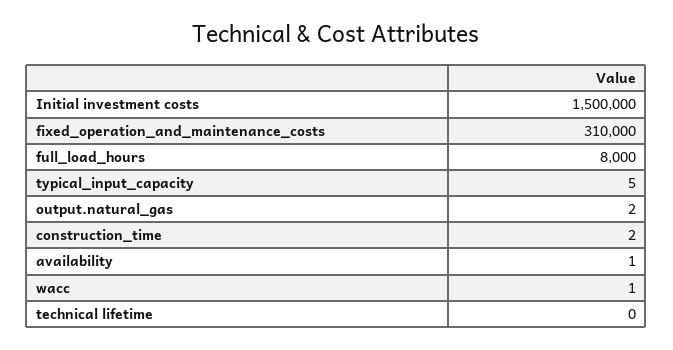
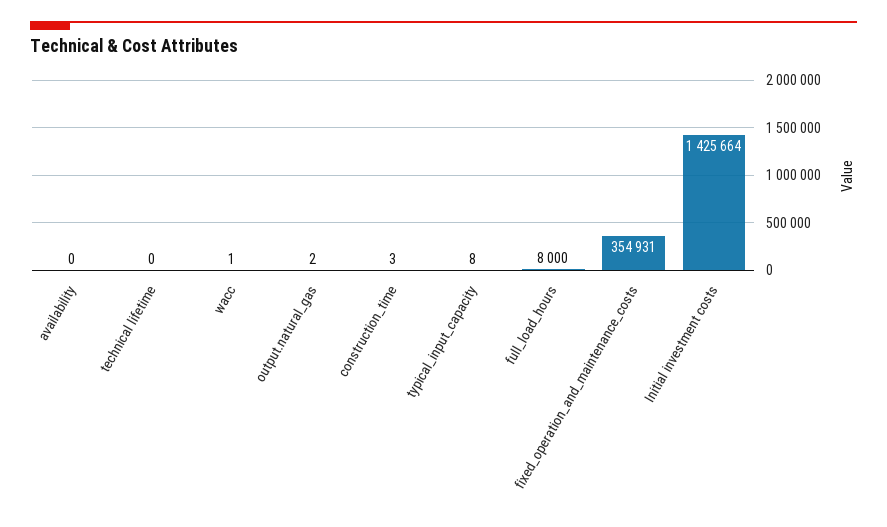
Initial investment costs: 1500000 -> 1425664
fixed_operation_and_maintenance_costs: 310000 -> 354931
typical_input_capacity: 5 -> 8
construction_time: 2 -> 3
availability: 1 -> 0

